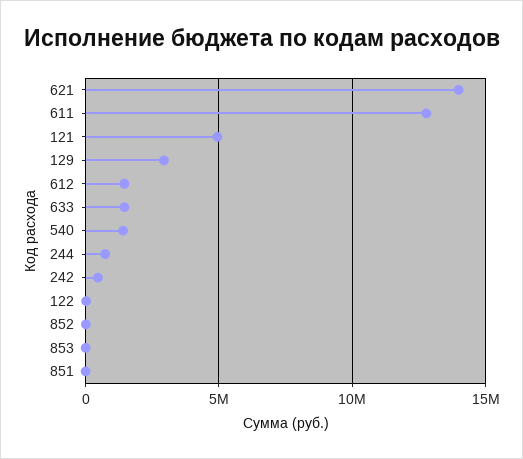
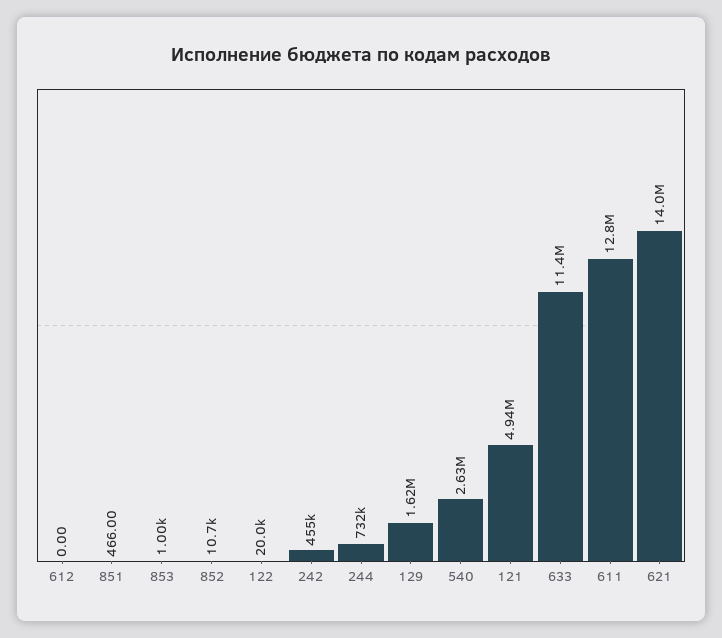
129: 3000000 -> 1620000
612: 1500000 -> 0
633: 1500000 -> 11400000
540: 1500000 -> 2630000

